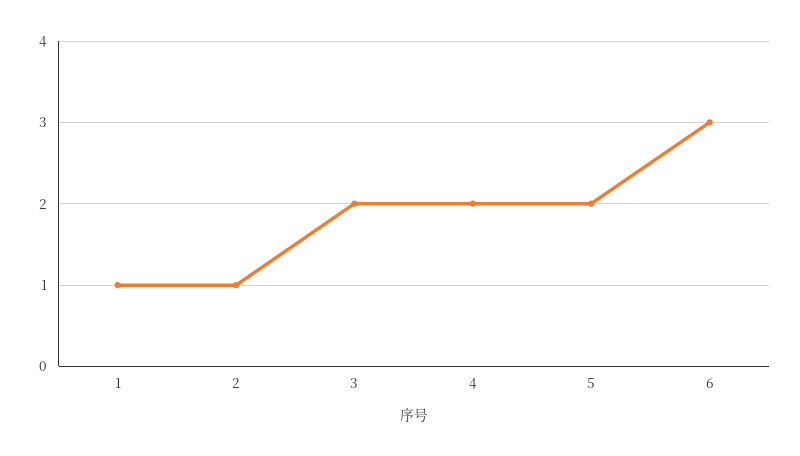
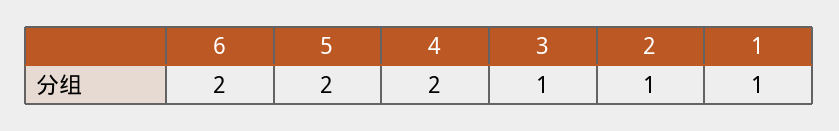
3: 2 -> 1
6: 3 -> 2

